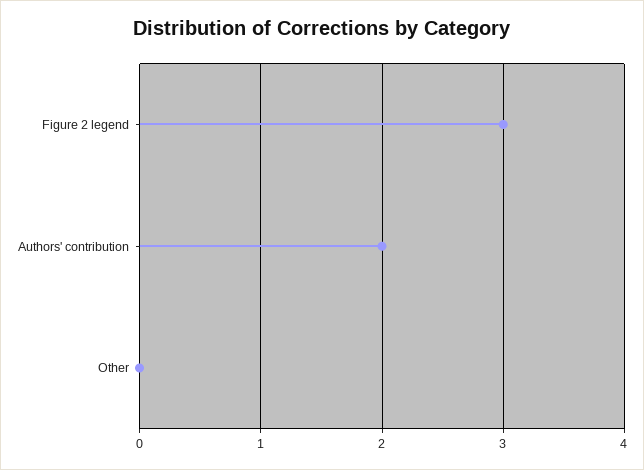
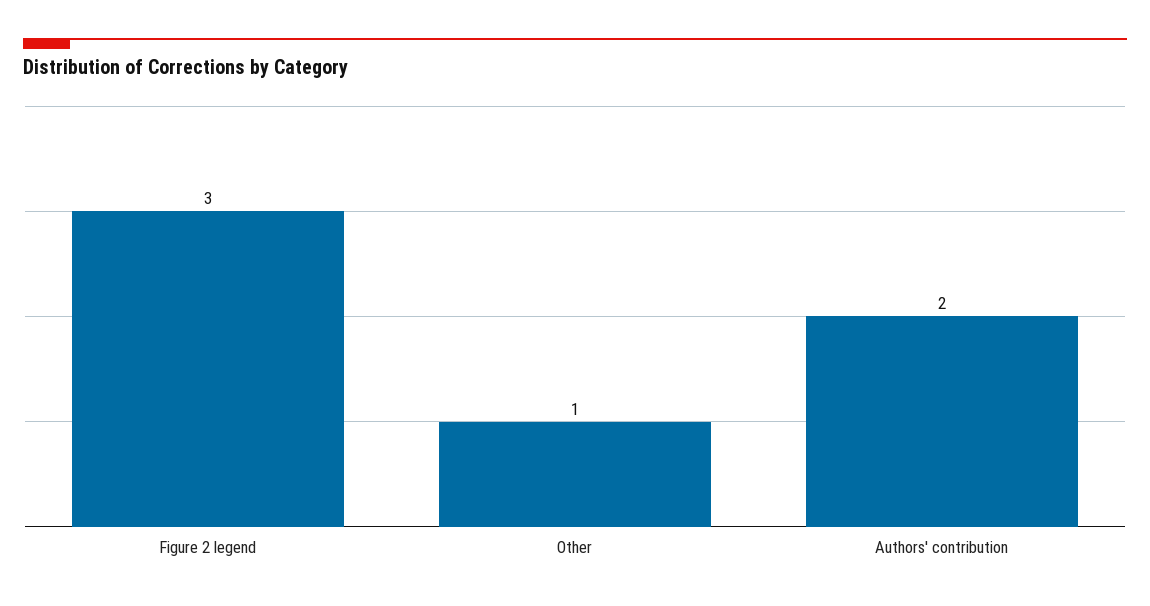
Other: 0 -> 1

